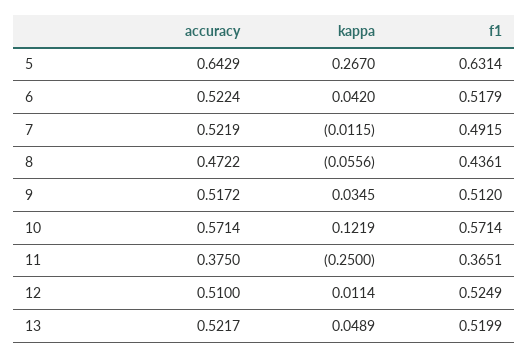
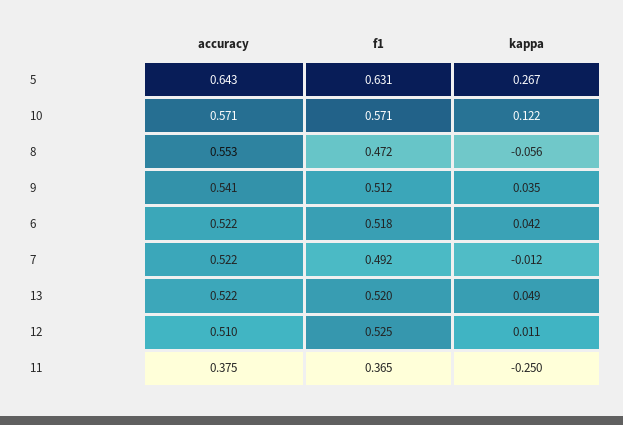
accuracy, 8: 0.4722 -> 0.553
f1, 8: 0.4361 -> 0.472
accuracy, 9: 0.5172 -> 0.541

